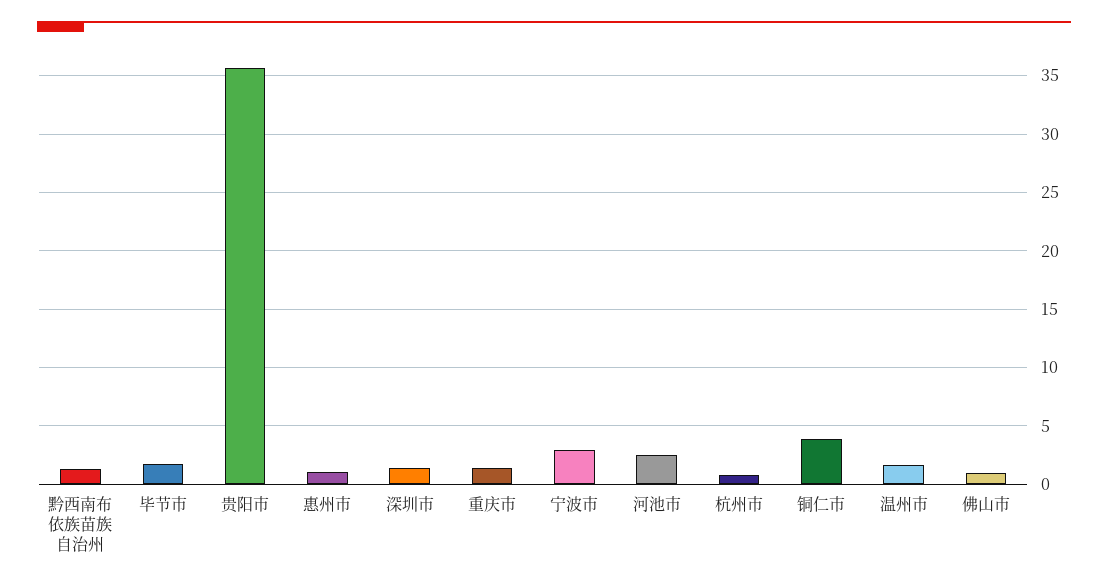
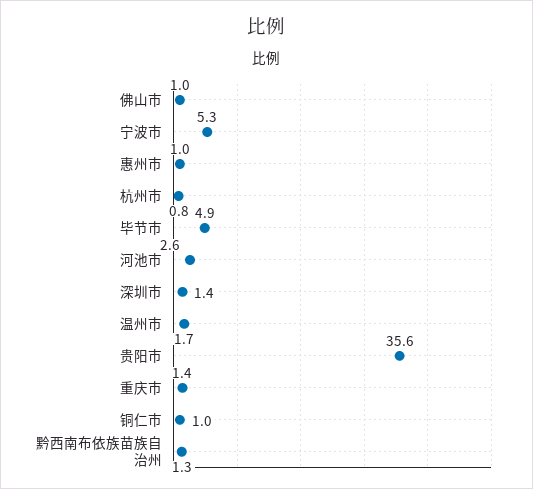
毕节市: 2 -> 4.9
宁波市: 3 -> 5.3
铜仁市: 4 -> 1

